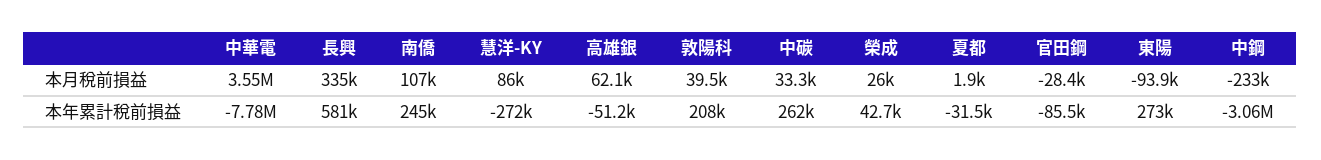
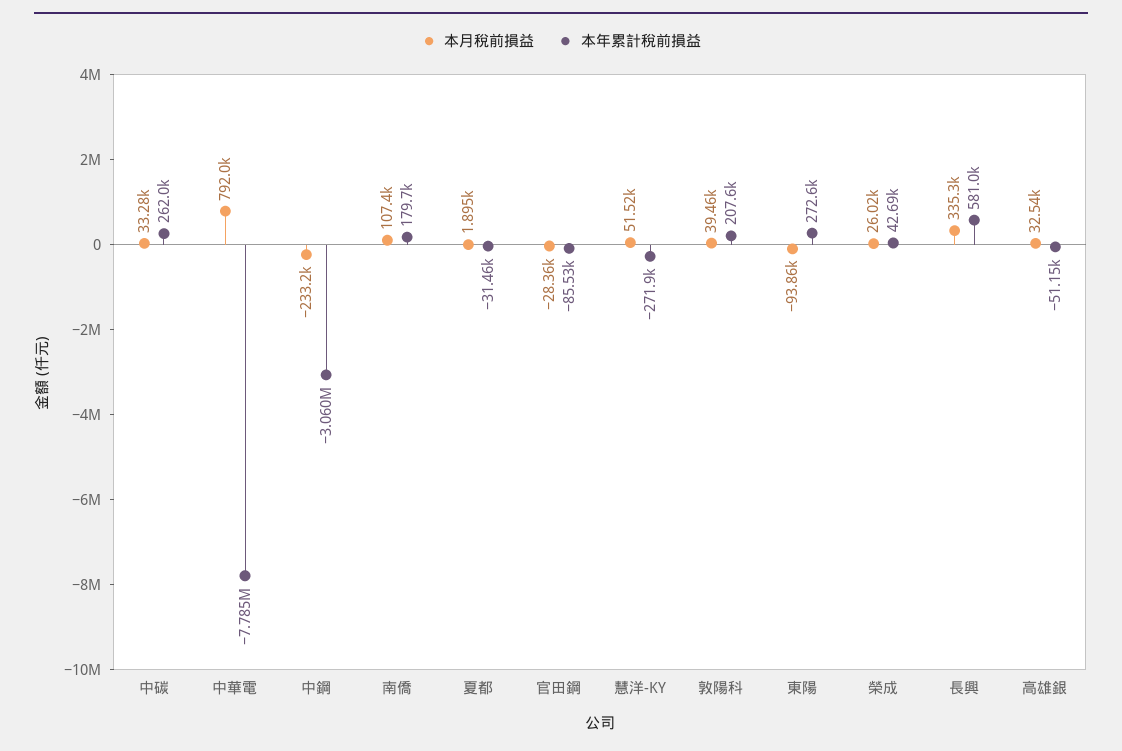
本月稅前損益, 中華電: 3550000 -> 792000
本月稅前損益, 慧洋-KY: 86000 -> 51520
本月稅前損益, 高雄銀: 62100 -> 32540
本年累計稅前損益, 南僑: 245000 -> 179700

